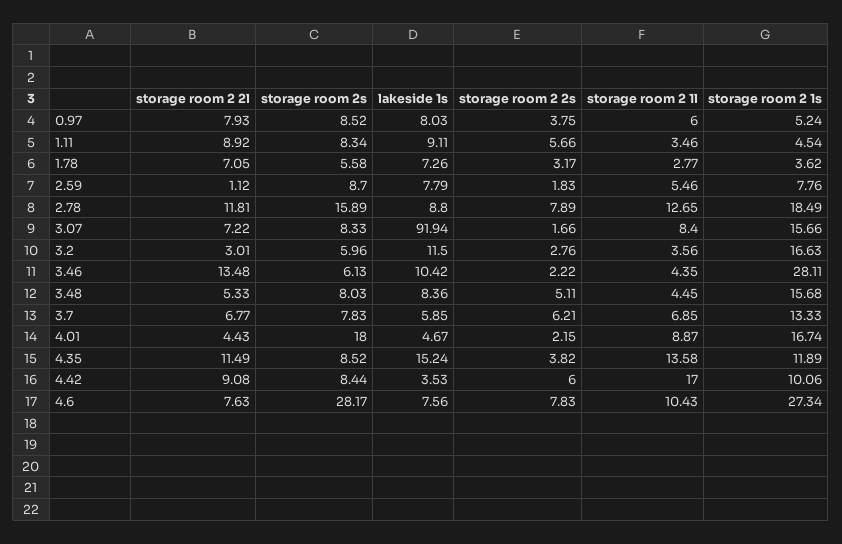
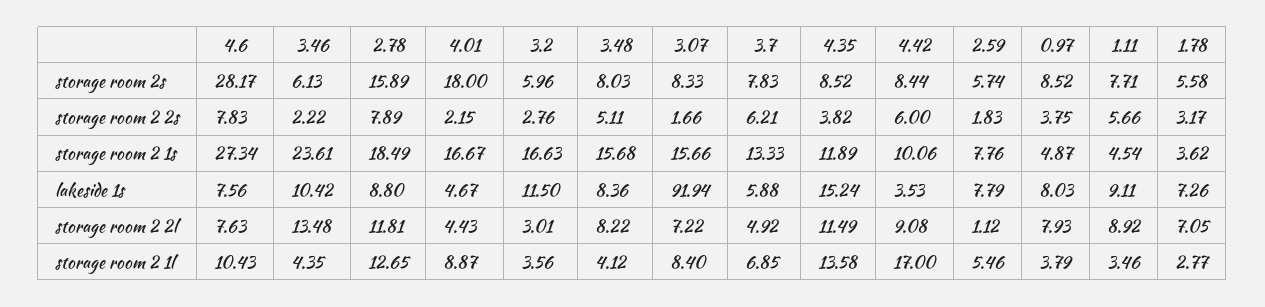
storage room 2 1l, 0.97: 6 -> 3.79
storage room 2 1s, 0.97: 5.24 -> 4.87
storage room 2s, 1.11: 8.34 -> 7.71
storage room 2s, 2.59: 8.7 -> 5.74
storage room 2 1s, 3.46: 28.11 -> 23.61
storage room 2 2l, 3.48: 5.33 -> 8.22
storage room 2 1l, 3.48: 4.45 -> 4.12
storage room 2 2l, 3.7: 6.77 -> 4.92
lakeside 1s, 3.7: 5.85 -> 5.88
storage room 2 1s, 4.01: 16.74 -> 16.67

